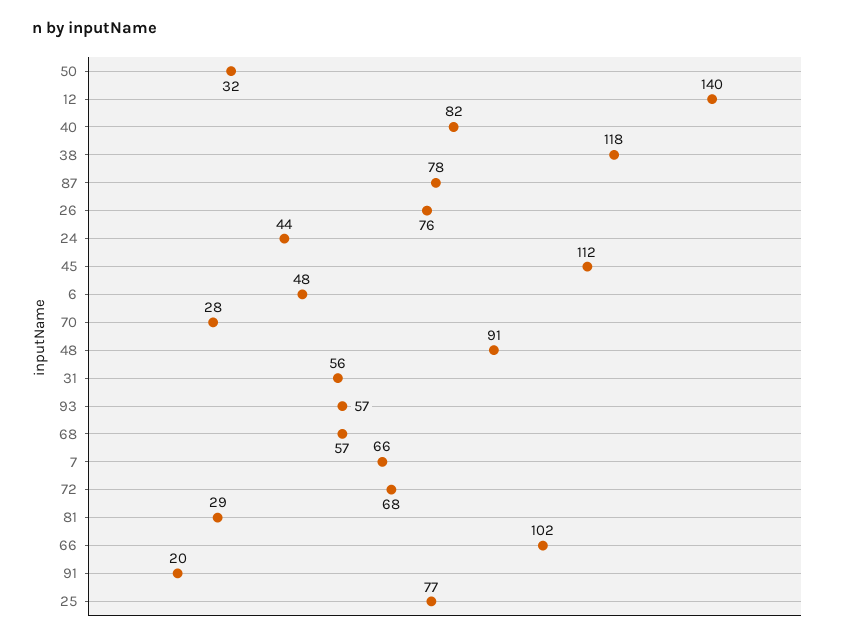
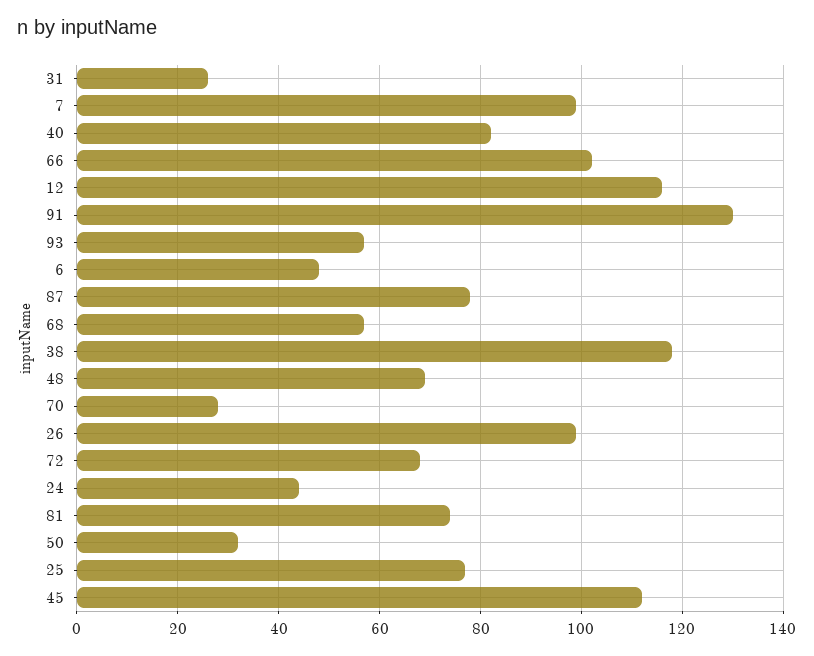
12: 140 -> 115
26: 76 -> 100
48: 91 -> 70
31: 56 -> 25
7: 66 -> 100
81: 29 -> 75
91: 20 -> 130

